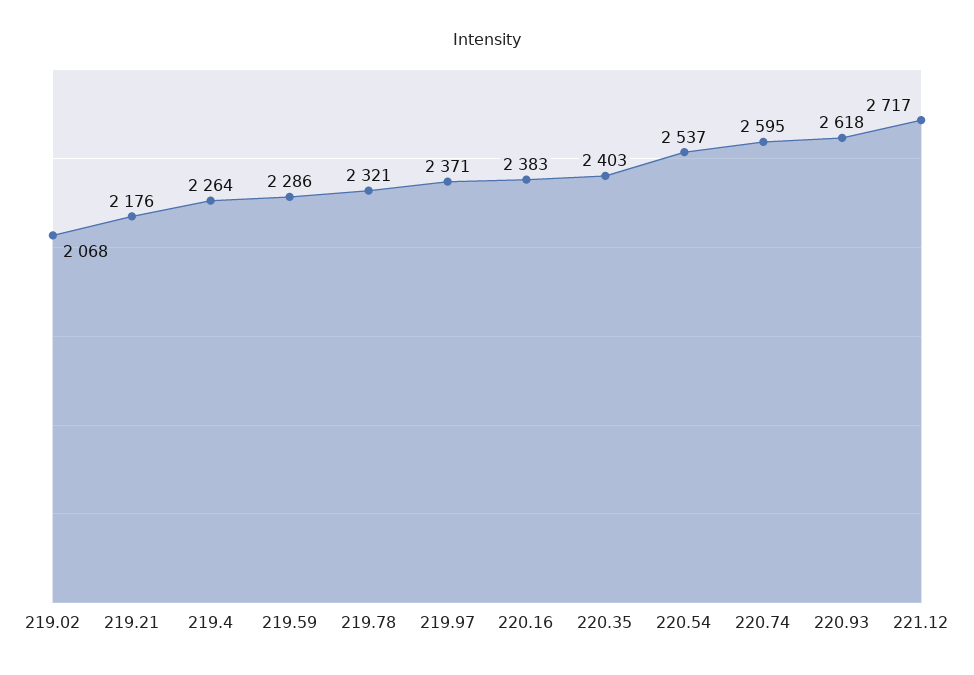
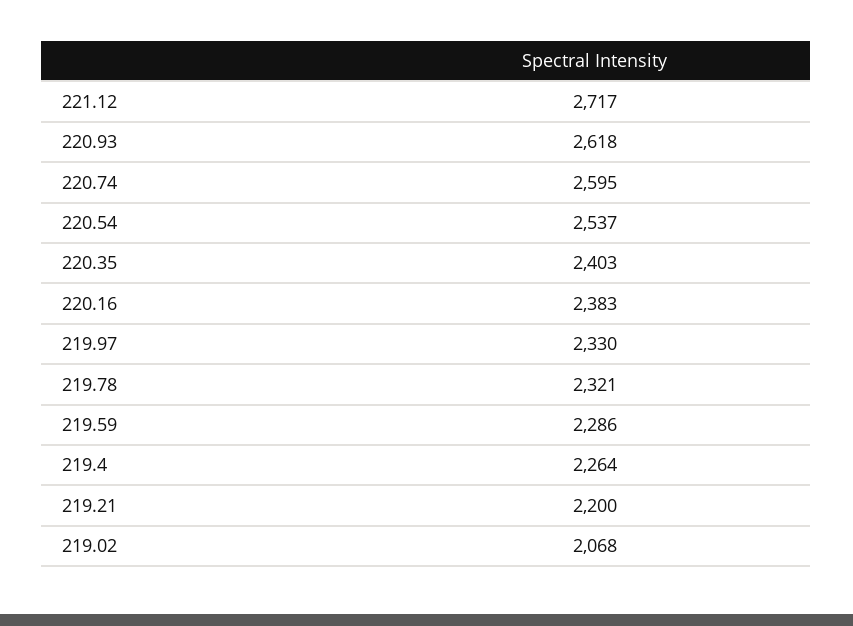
219.21: 2176 -> 2200
219.97: 2371 -> 2330

